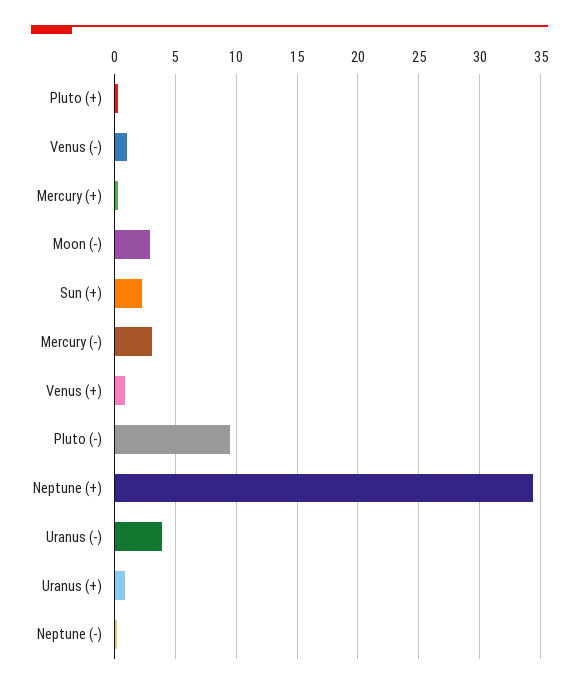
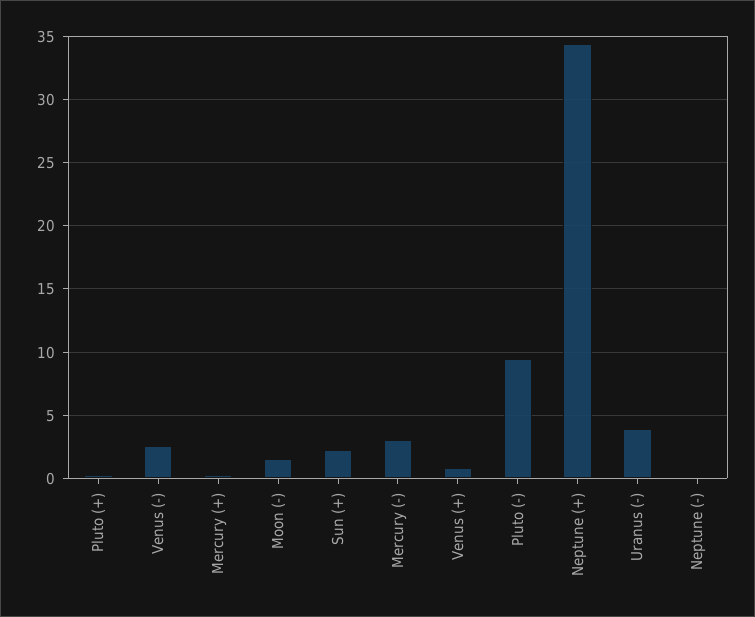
Venus (-): 1 -> 2.5
Moon (-): 3 -> 1.5
Uranus (+): 1 -> none

